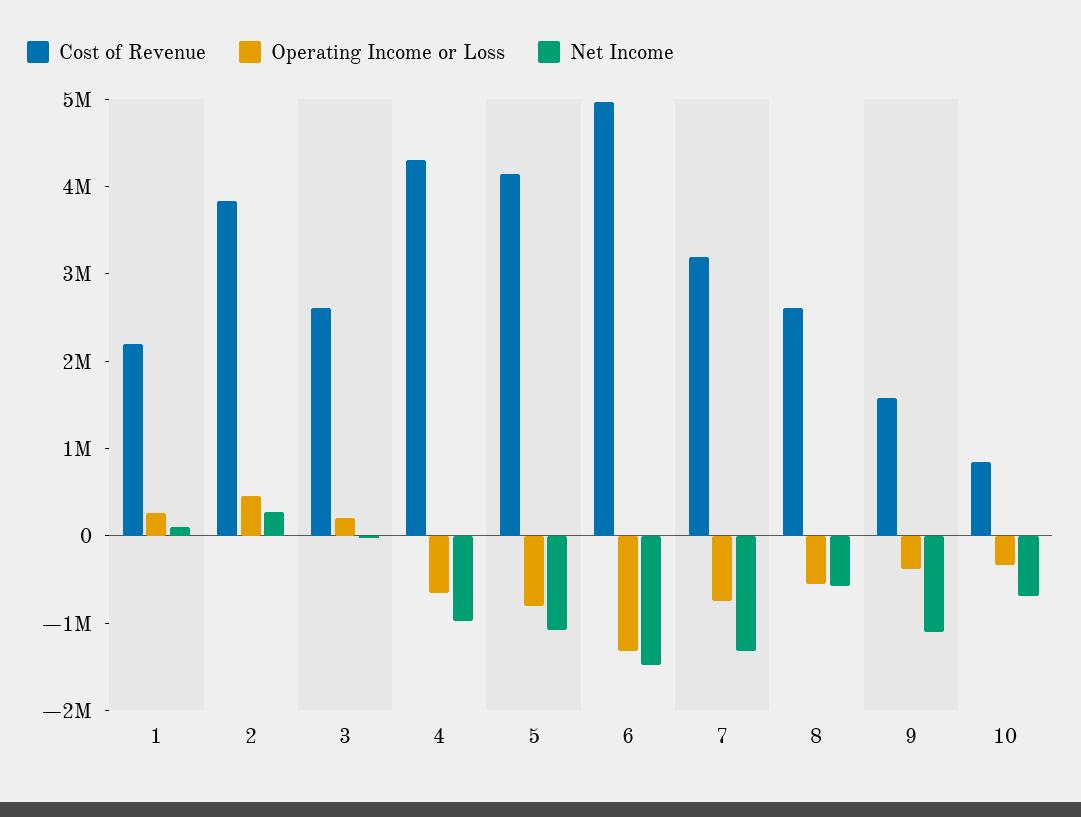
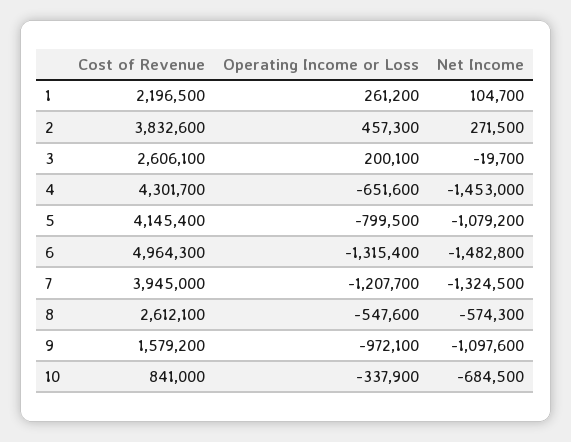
Net Income, 4: -1000000 -> -1453000
Cost of Revenue, 7: 3200000 -> 3945000
Operating Income or Loss, 7: -800000 -> -1207700
Operating Income or Loss, 9: -400000 -> -972100

